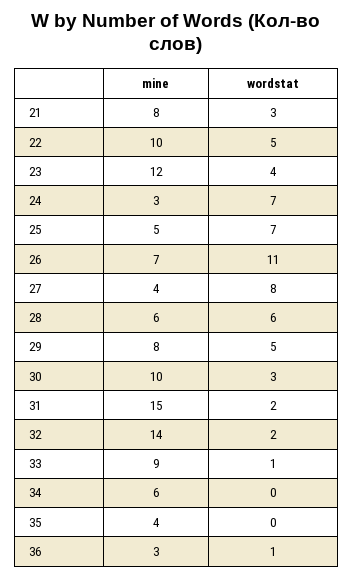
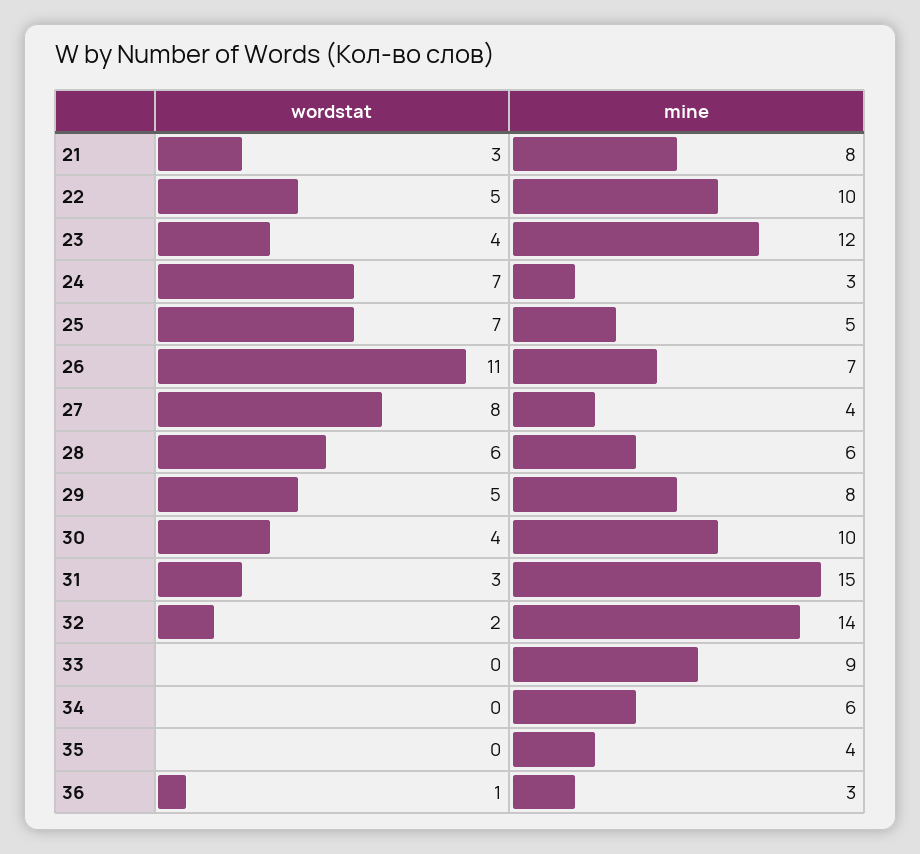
wordstat, 30: 3 -> 4
wordstat, 31: 2 -> 3
wordstat, 33: 1 -> 0

